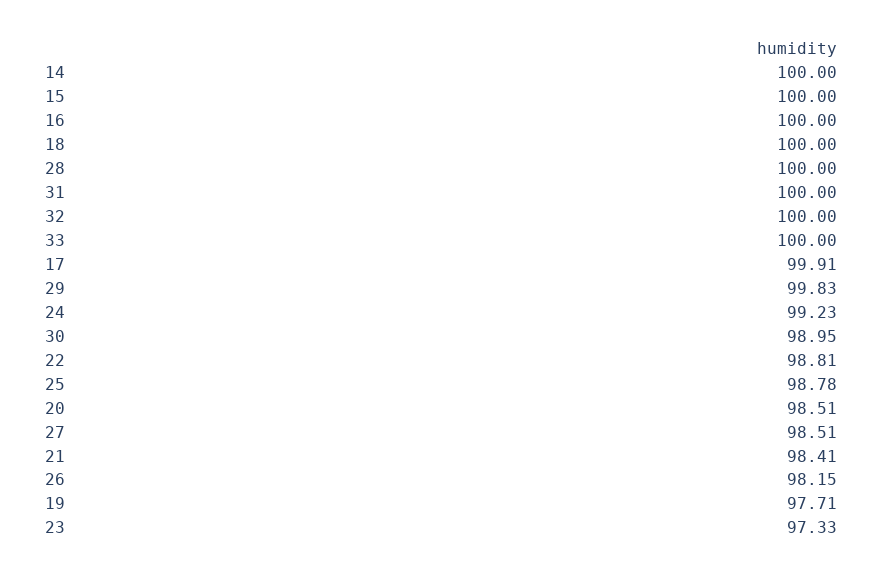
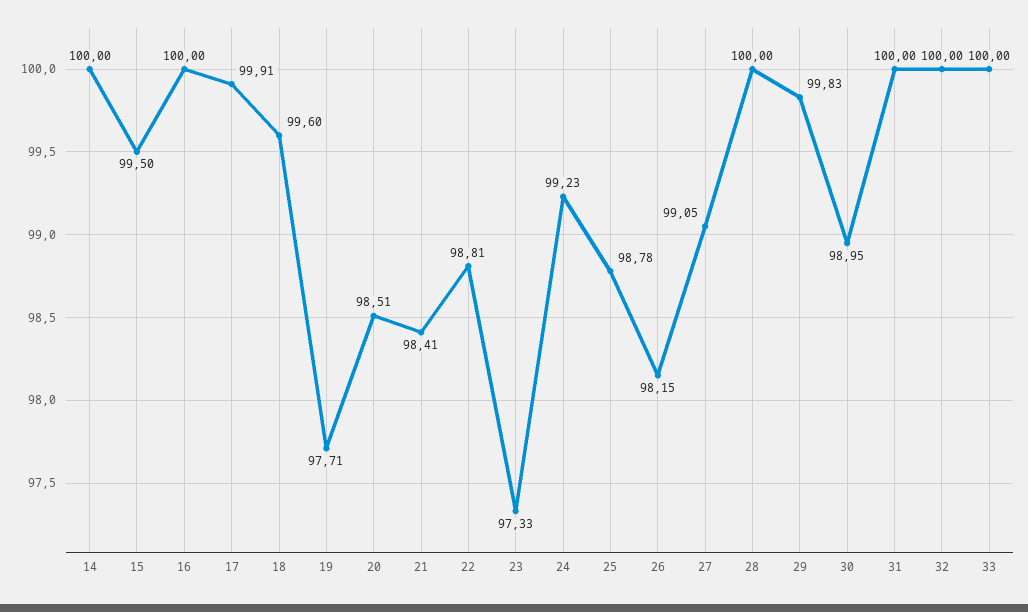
15: 100 -> 99.5
18: 100 -> 99.6
27: 98.51 -> 99.05

